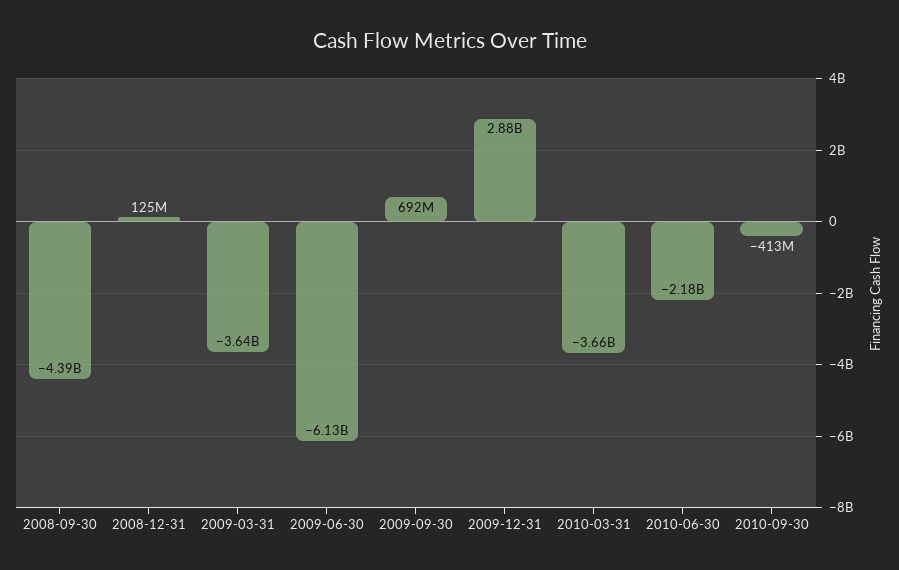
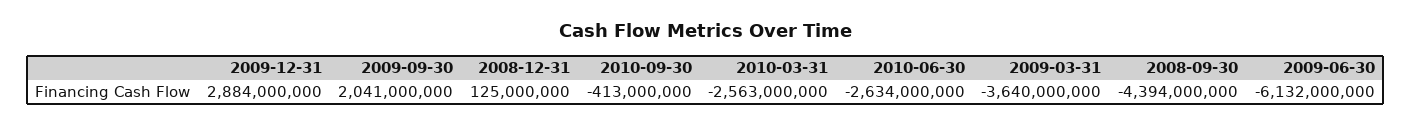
2009-09-30: 692000000 -> 2041000000
2010-03-31: -3660000000 -> -2563000000
2010-06-30: -2180000000 -> -2634000000

